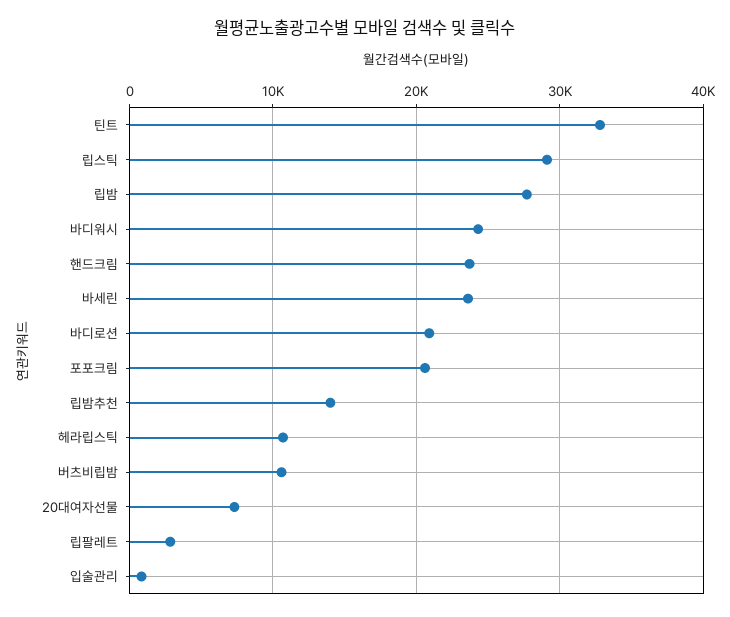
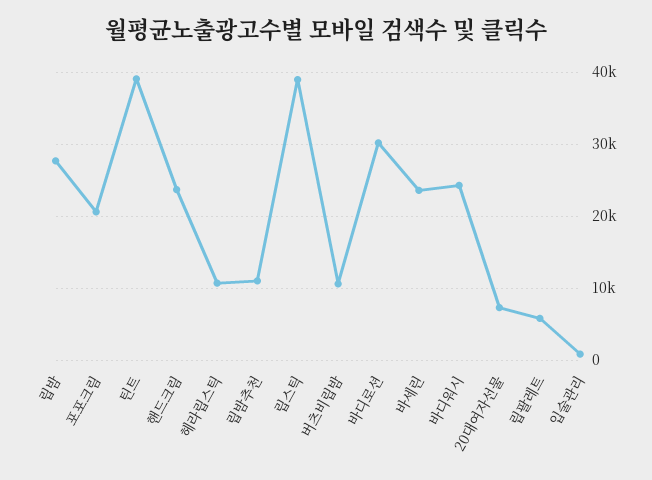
틴트: 33000 -> 39000
립스틱: 29000 -> 39000
바디로션: 21000 -> 30000
립밤추천: 14000 -> 11000
립팔레트: 3000 -> 6000

